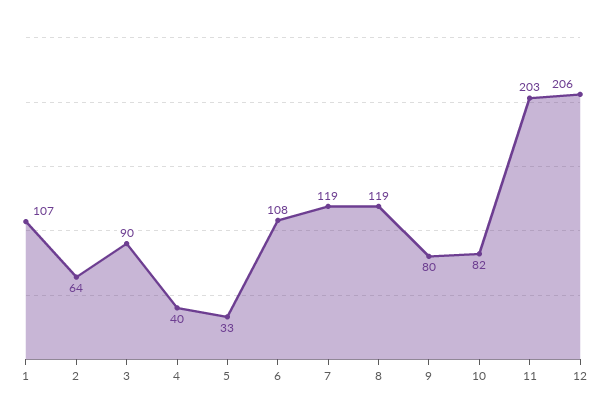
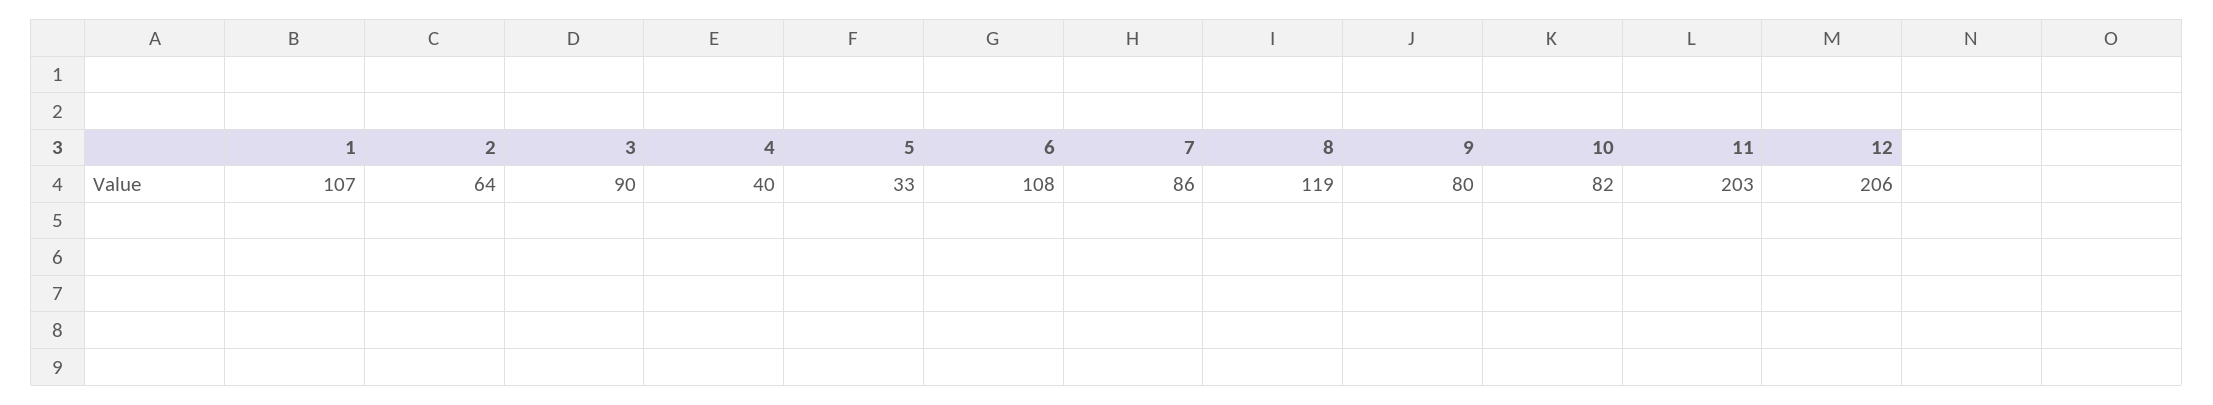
7: 119 -> 86

